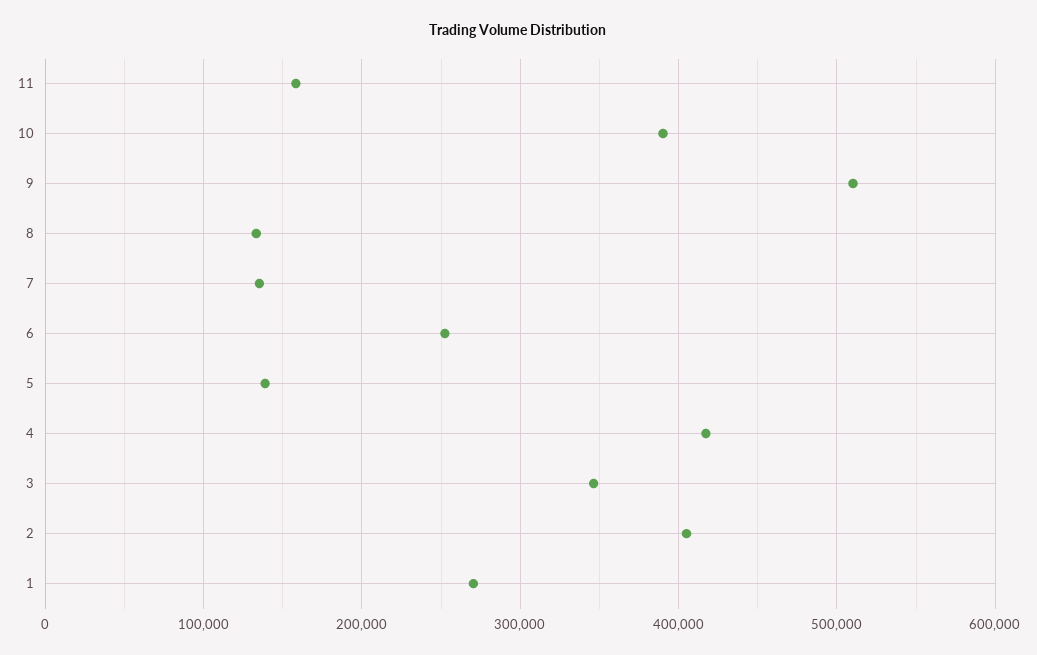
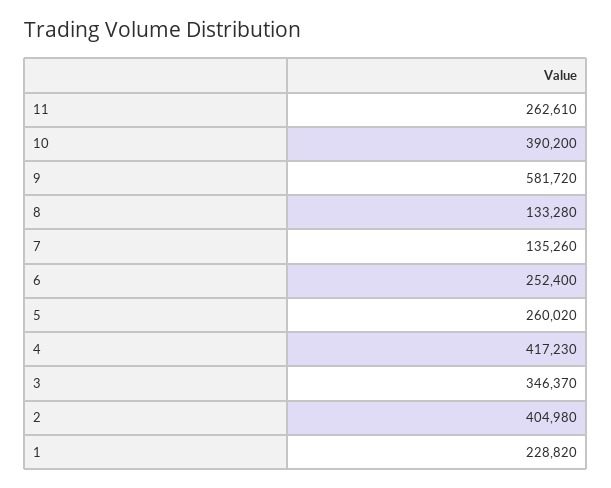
11: 160000 -> 262610
9: 510000 -> 581720
5: 140000 -> 260020
1: 270000 -> 228820

